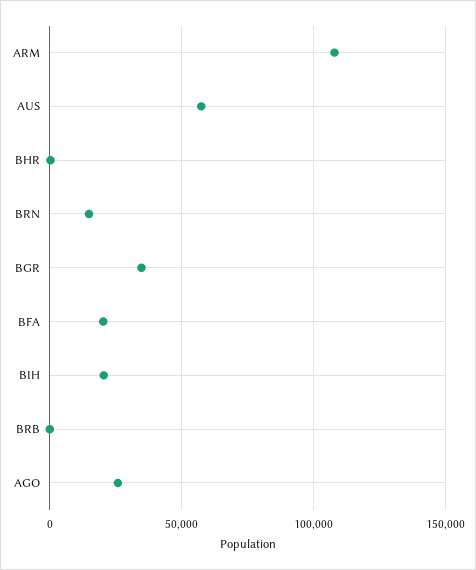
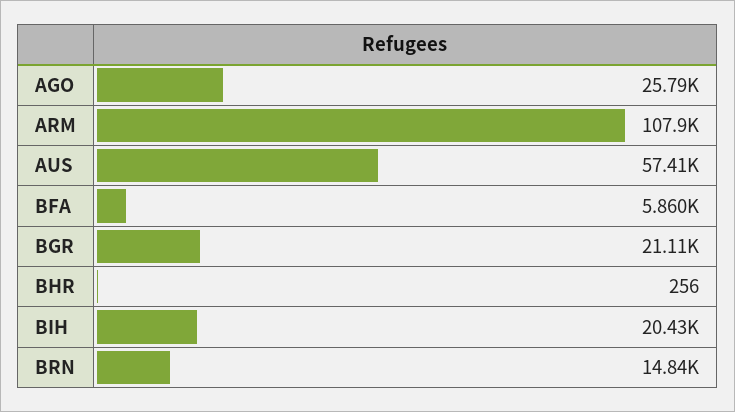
BGR: 35000 -> 21110
BFA: 20000 -> 5860
BRB: 0 -> none

